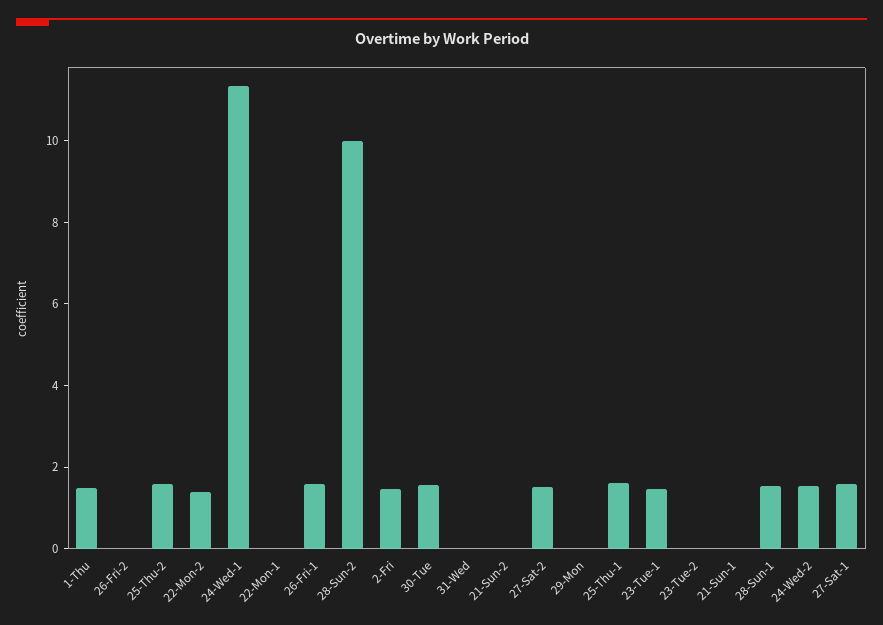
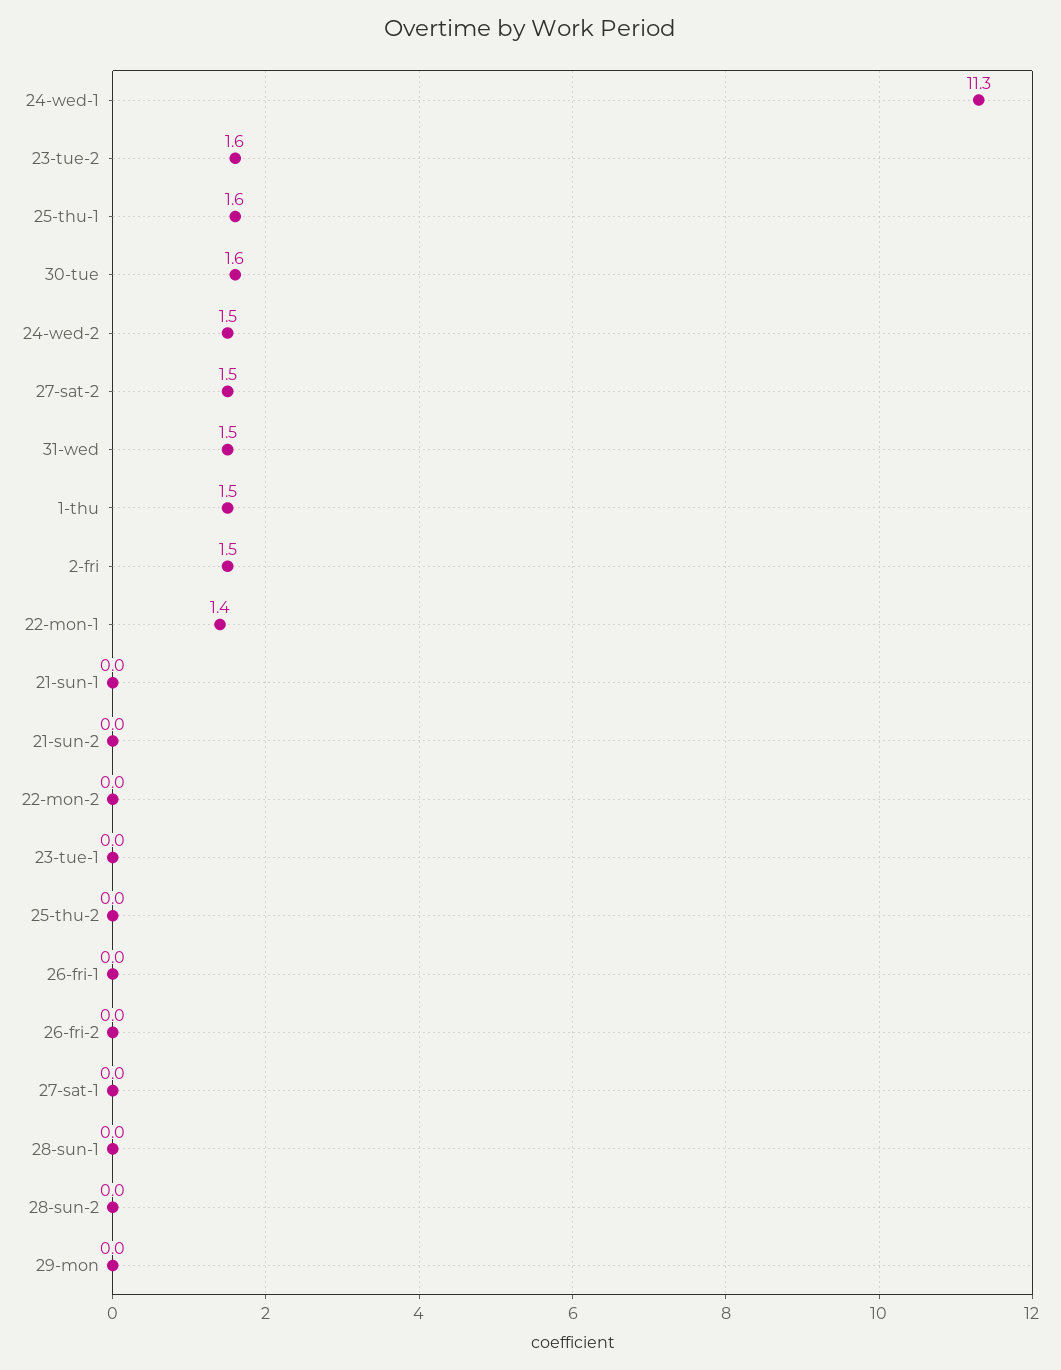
25-Thu-2: 1.5 -> 0
22-Mon-2: 1.5 -> 0
22-Mon-1: 0 -> 1.4
26-Fri-1: 1.5 -> 0
28-Sun-2: 10 -> 0
31-Wed: 0 -> 1.5
23-Tue-1: 1.5 -> 0
23-Tue-2: 0 -> 1.6
28-Sun-1: 1.5 -> 0
27-Sat-1: 1.5 -> 0

